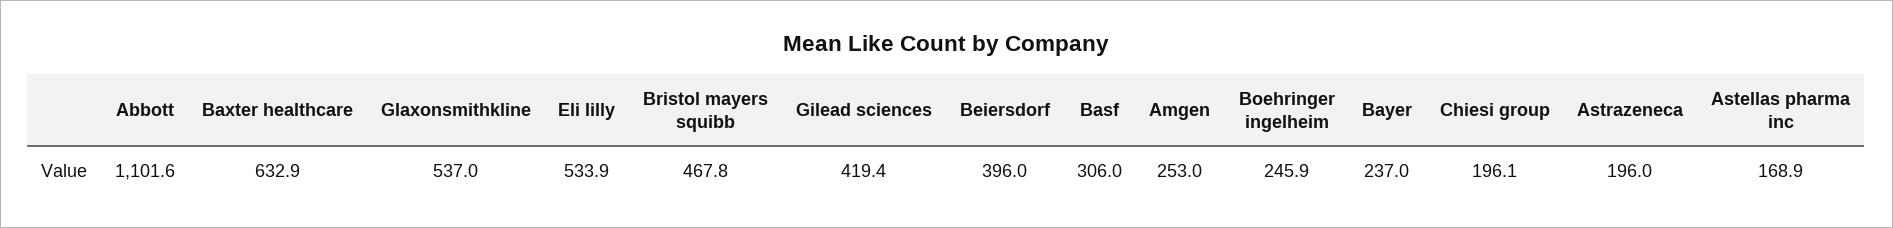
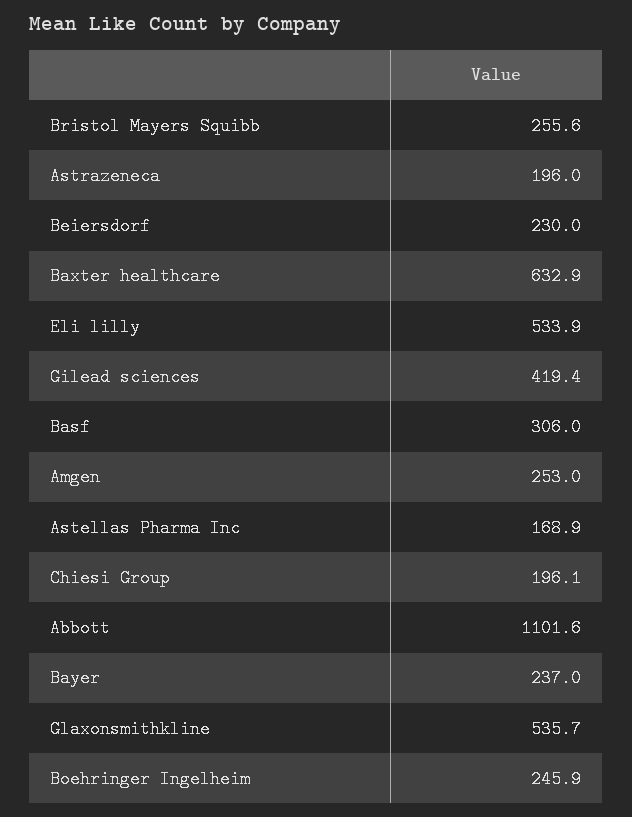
Glaxonsmithkline: 537 -> 535.7
Bristol mayers squibb: 467.8 -> 255.6
Beiersdorf: 396 -> 230

